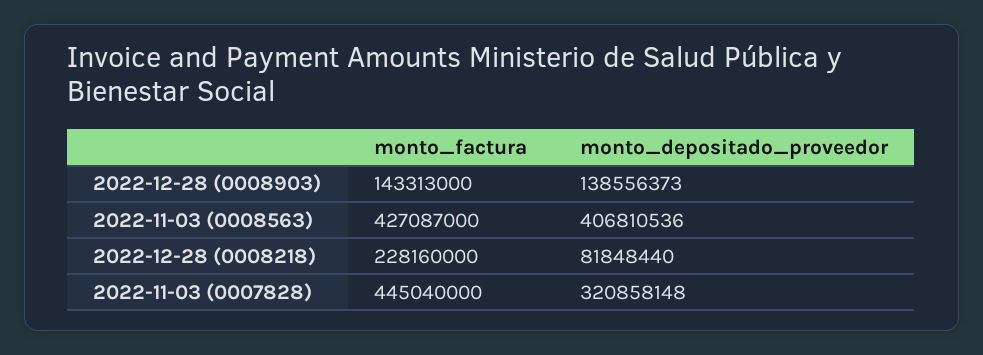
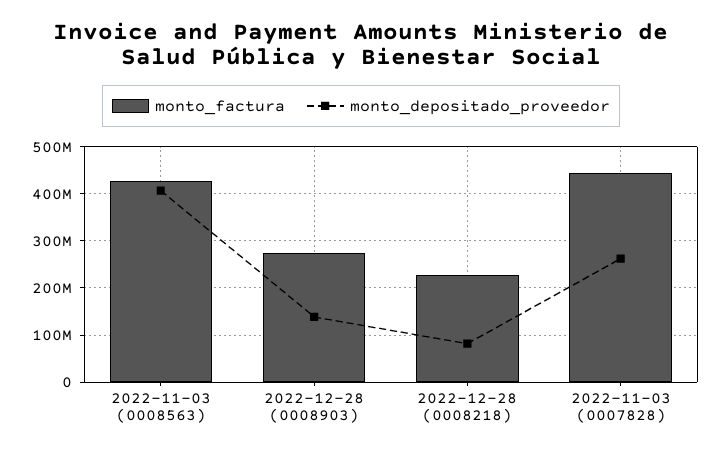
monto_factura, 2022-12-28 (0008903): 143313000 -> 280000000
monto_depositado_proveedor, 2022-11-03 (0007828): 320858148 -> 260000000

